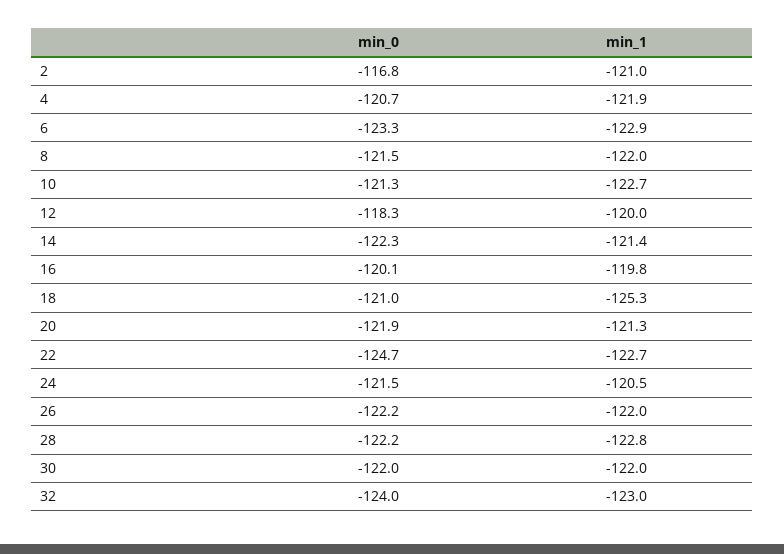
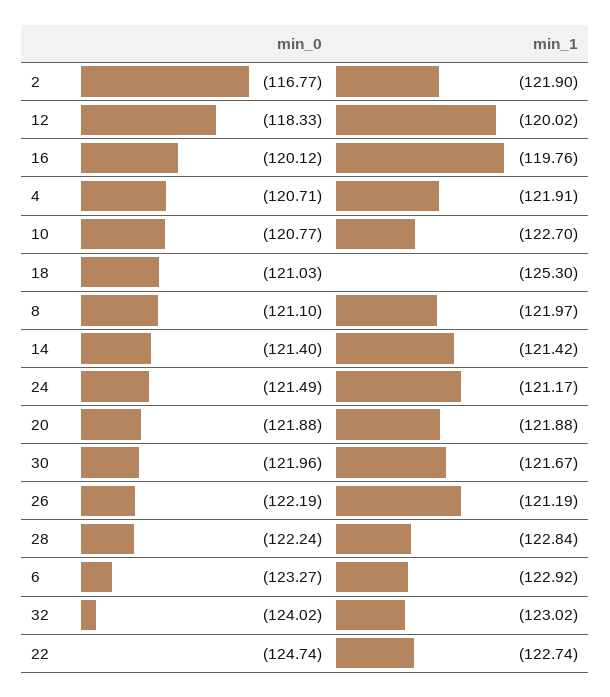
min_1, 2: -121 -> -121.9
min_0, 8: -121.5 -> -121.1
min_0, 10: -121.3 -> -120.77
min_0, 14: -122.3 -> -121.4
min_1, 20: -121.3 -> -121.88
min_1, 24: -120.5 -> -121.17
min_1, 26: -122 -> -121.19
min_1, 30: -122 -> -121.67

